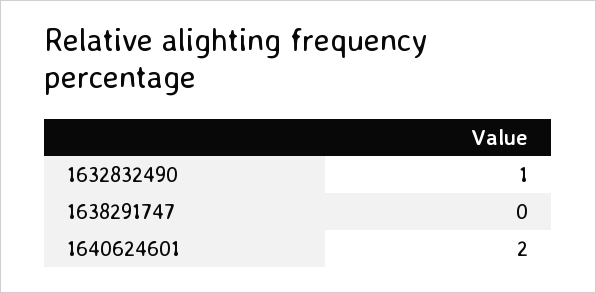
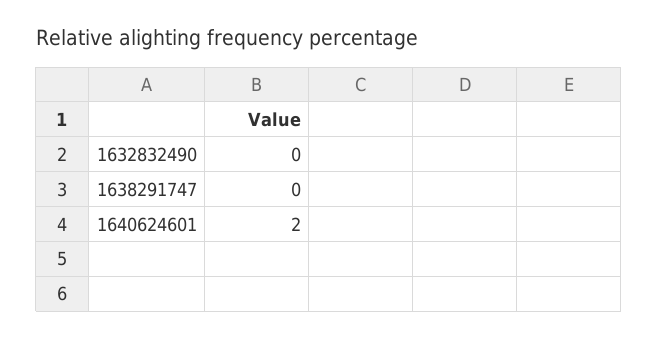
1632832490: 1 -> 0

